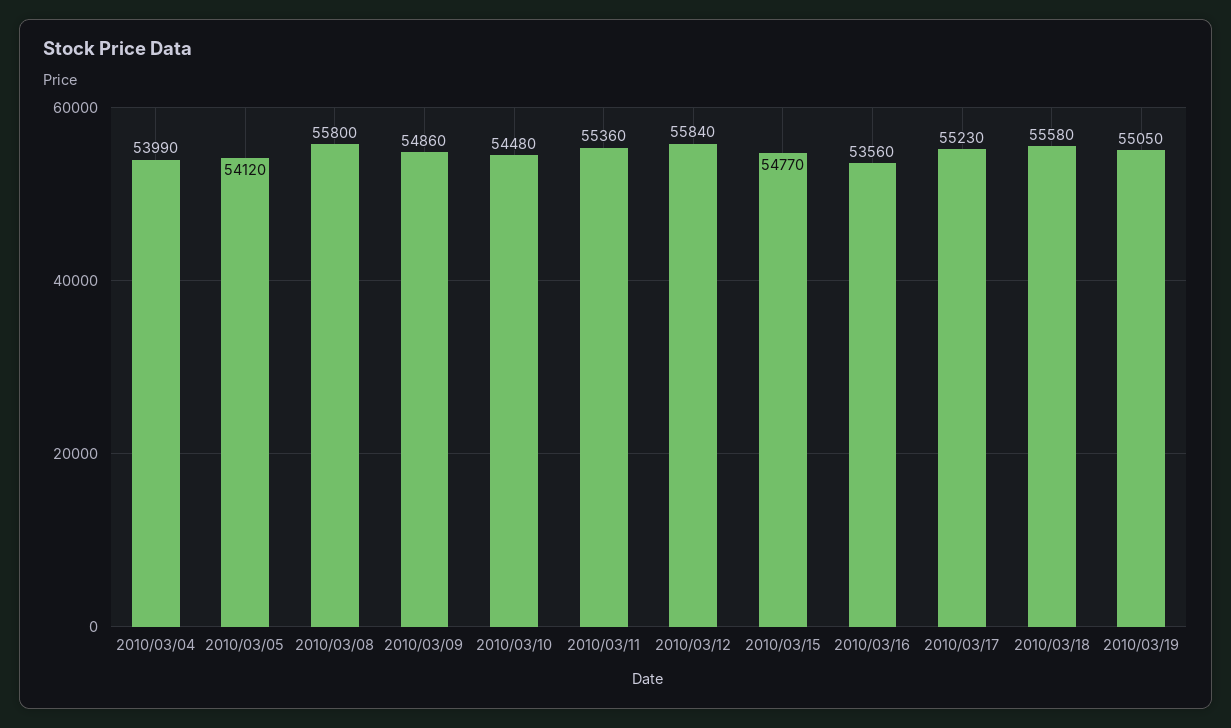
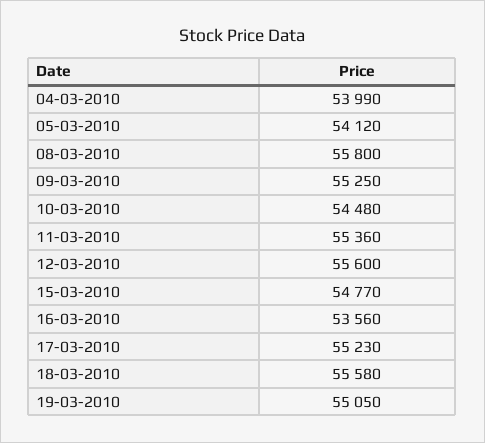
2010/03/09: 54860 -> 55250
2010/03/12: 55840 -> 55600

